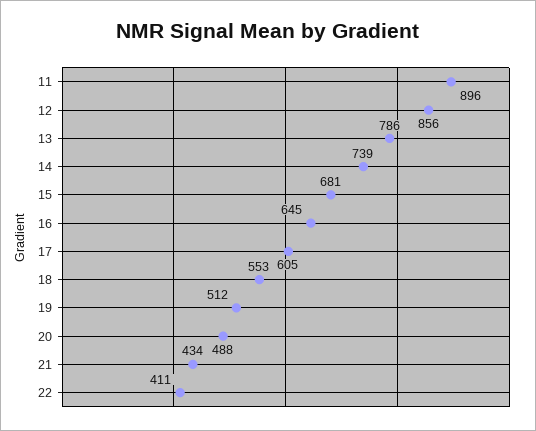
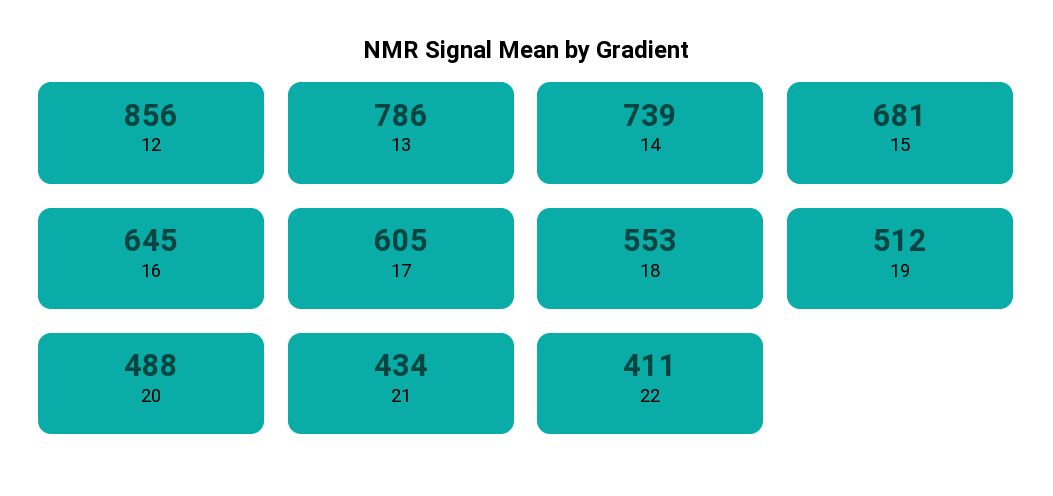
11: 896 -> none

